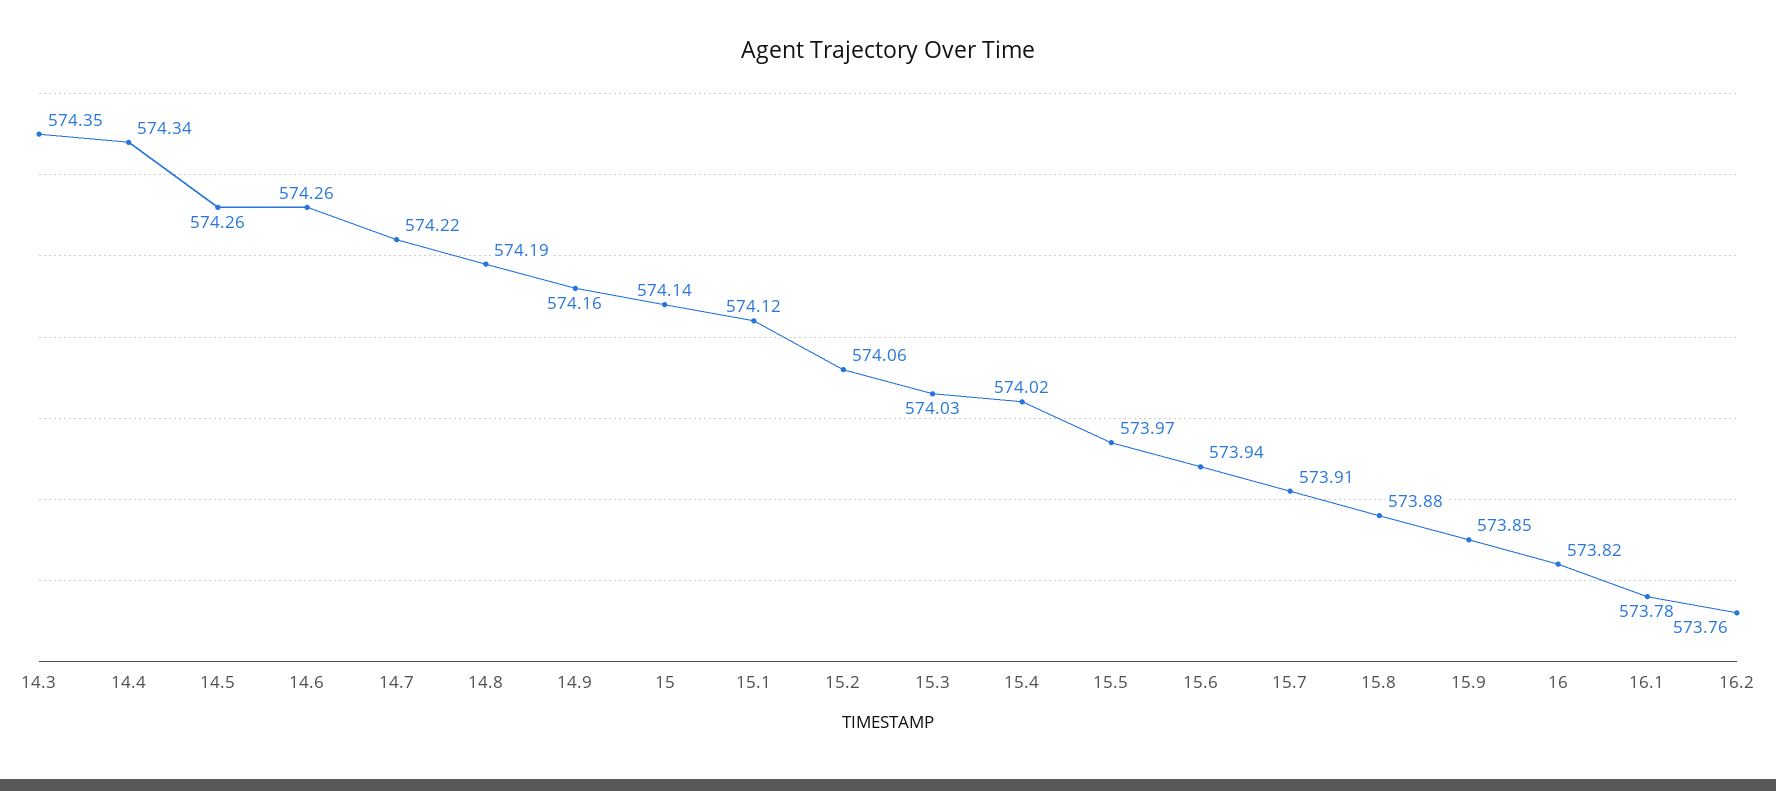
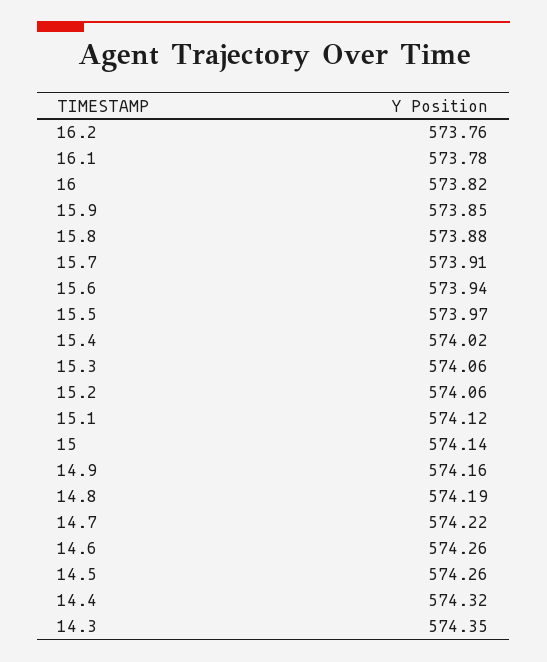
14.4: 574.34 -> 574.32
15.3: 574.03 -> 574.06

